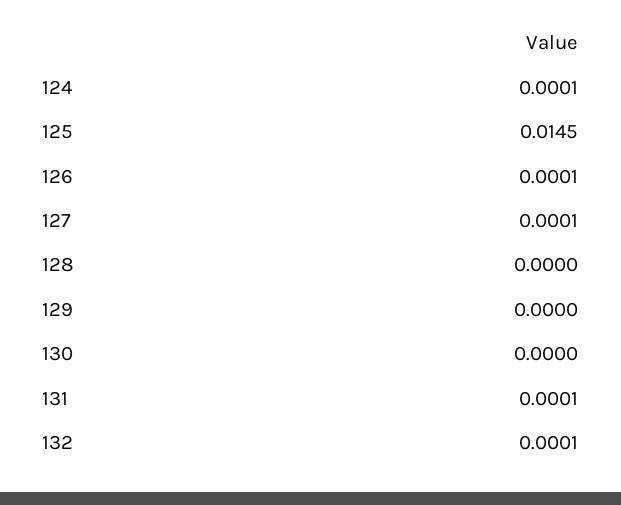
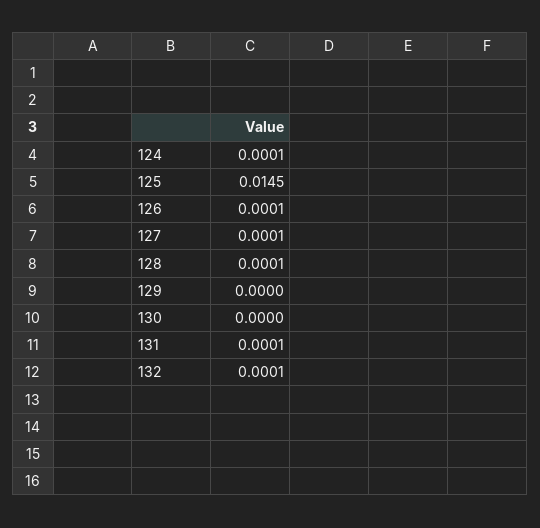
128: 0 -> 0.0001

